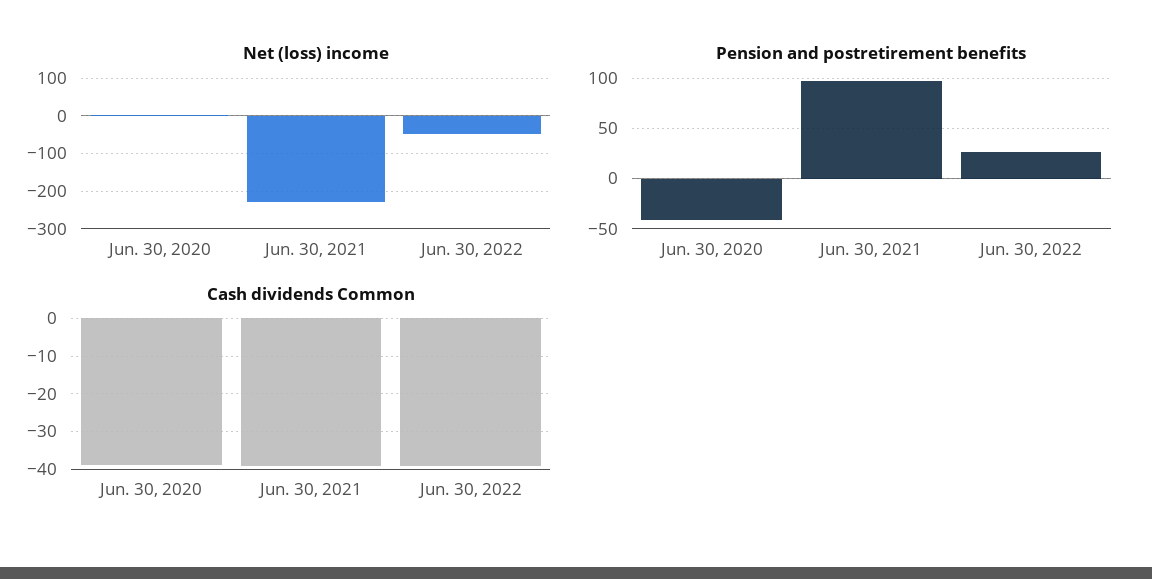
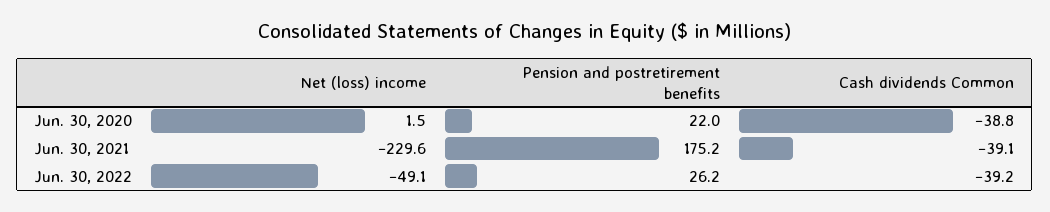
Pension and postretirement benefits, Jun. 30, 2020: -40 -> 22
Pension and postretirement benefits, Jun. 30, 2021: 100 -> 175.2

